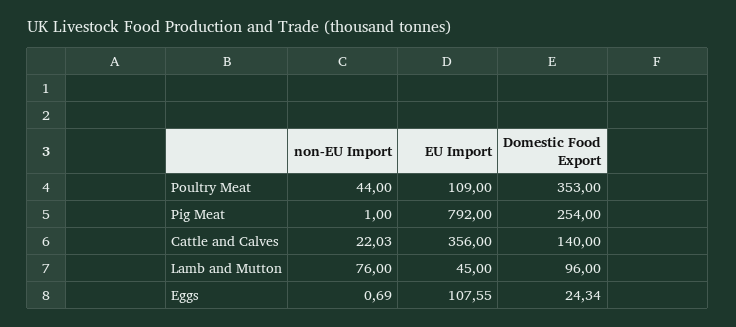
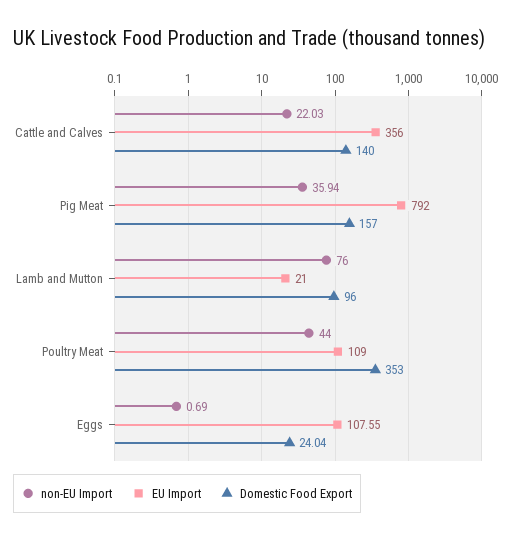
non-EU Import, Pig Meat: 1 -> 35.94
Domestic Food Export, Pig Meat: 254 -> 157
EU Import, Lamb and Mutton: 45 -> 21
Domestic Food Export, Eggs: 24.34 -> 24.04

